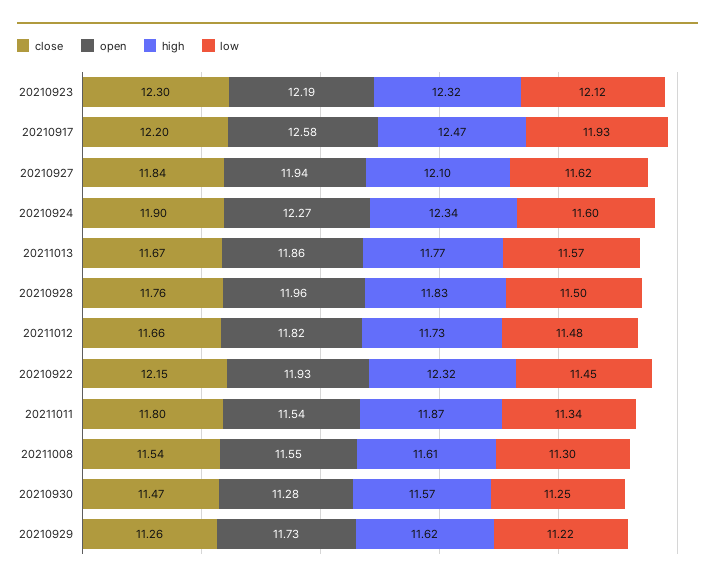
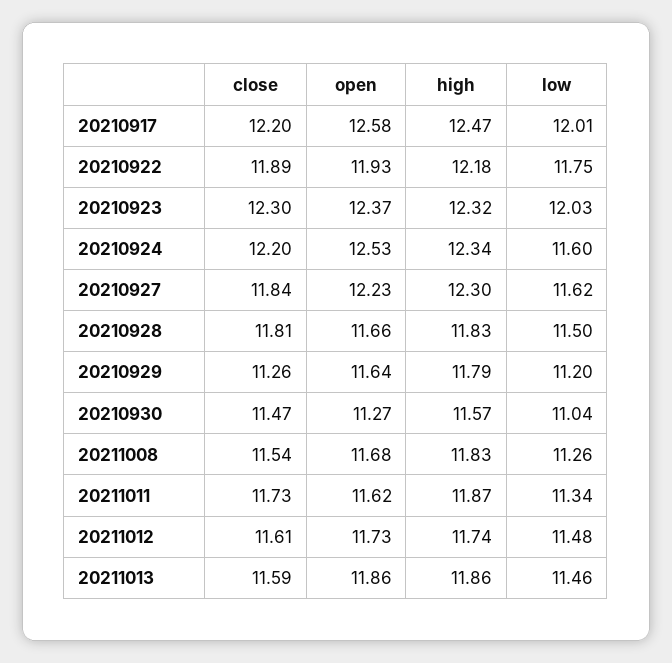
open, 20210923: 12.19 -> 12.37
low, 20210923: 12.12 -> 12.03
low, 20210917: 11.93 -> 12.01
open, 20210927: 11.94 -> 12.23
high, 20210927: 12.1 -> 12.3
close, 20210924: 11.9 -> 12.2
open, 20210924: 12.27 -> 12.53
close, 20211013: 11.67 -> 11.59
high, 20211013: 11.77 -> 11.86
low, 20211013: 11.57 -> 11.46
close, 20210928: 11.76 -> 11.81
open, 20210928: 11.96 -> 11.66
close, 20211012: 11.66 -> 11.61
open, 20211012: 11.82 -> 11.73
high, 20211012: 11.73 -> 11.74
close, 20210922: 12.15 -> 11.89
high, 20210922: 12.32 -> 12.18
low, 20210922: 11.45 -> 11.75
close, 20211011: 11.8 -> 11.73
open, 20211011: 11.54 -> 11.62
open, 20211008: 11.55 -> 11.68
high, 20211008: 11.61 -> 11.83
low, 20211008: 11.3 -> 11.26
open, 20210930: 11.28 -> 11.27
low, 20210930: 11.25 -> 11.04
open, 20210929: 11.73 -> 11.64
high, 20210929: 11.62 -> 11.79
low, 20210929: 11.22 -> 11.2

